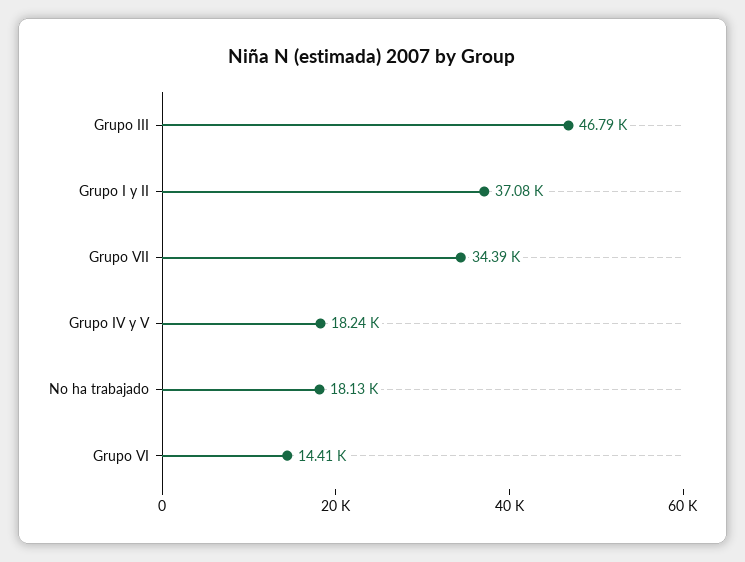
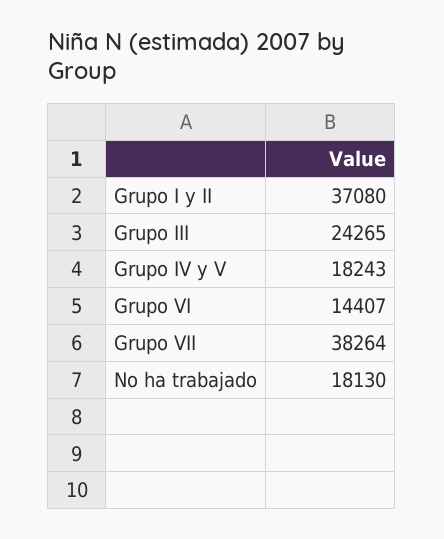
Grupo III: 46790 -> 24265
Grupo VII: 34390 -> 38264

